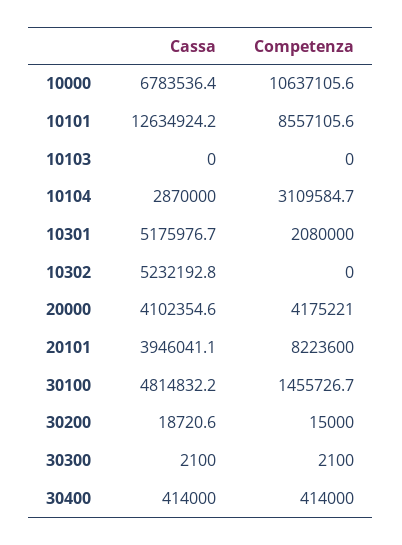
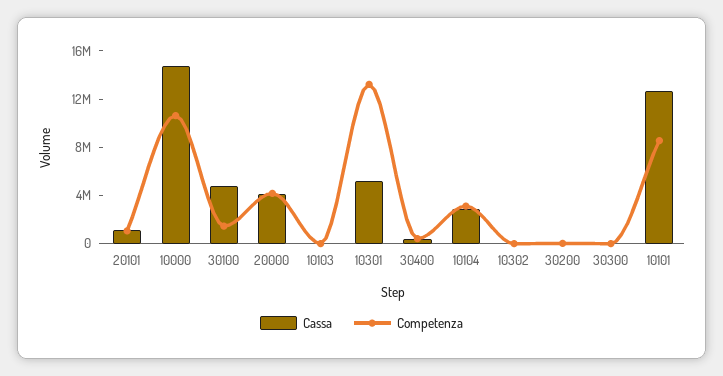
Cassa, 10000: 6783536.4 -> 15000000
Competenza, 10301: 2080000 -> 13000000
Cassa, 10302: 5232192.8 -> 0
Cassa, 20101: 3946041.1 -> 1000000
Competenza, 20101: 8223600 -> 1000000

